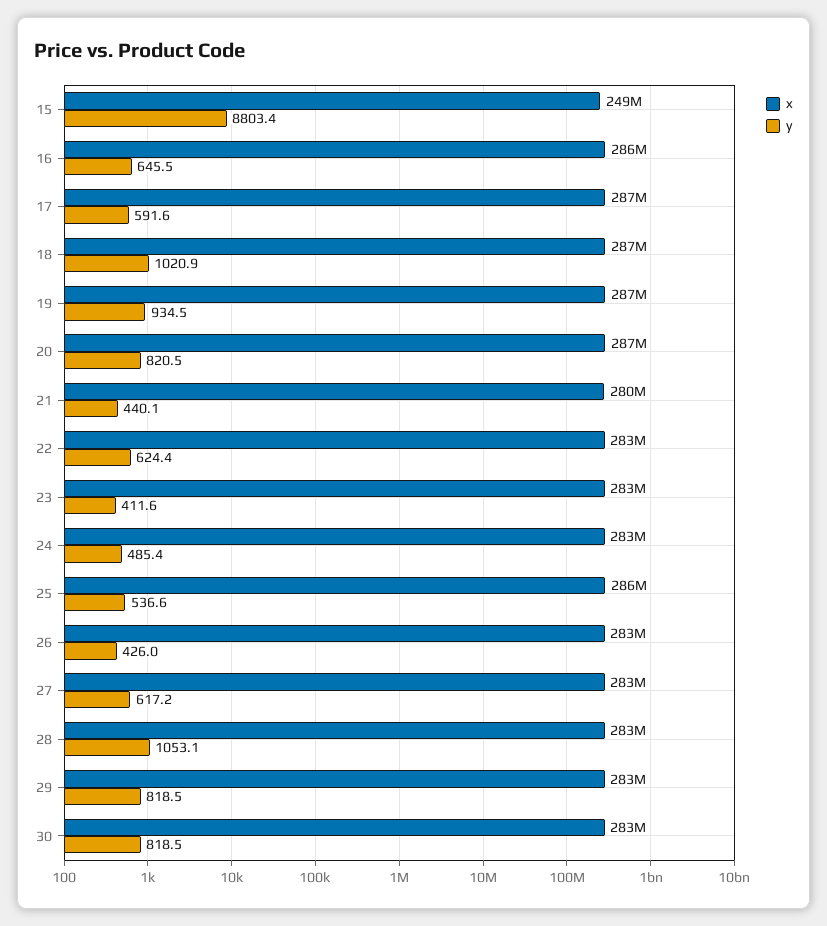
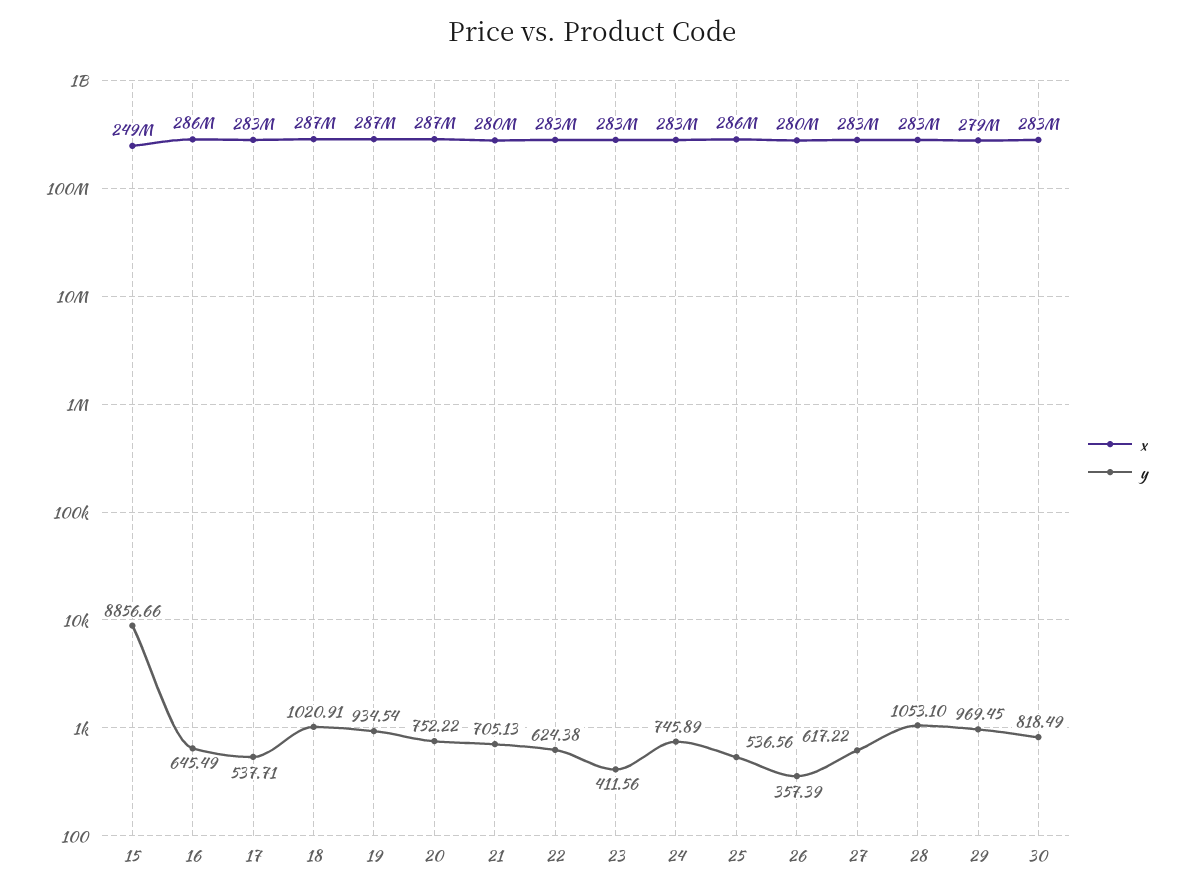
y, 15: 8803.4 -> 8856.66
x, 17: 287000000 -> 283000000
y, 17: 591.6 -> 537.71
y, 20: 820.5 -> 752.22
y, 21: 440.1 -> 705.13
y, 24: 485.4 -> 745.89
x, 26: 283000000 -> 280000000
y, 26: 426 -> 357.39
x, 29: 283000000 -> 279000000
y, 29: 818.5 -> 969.45

